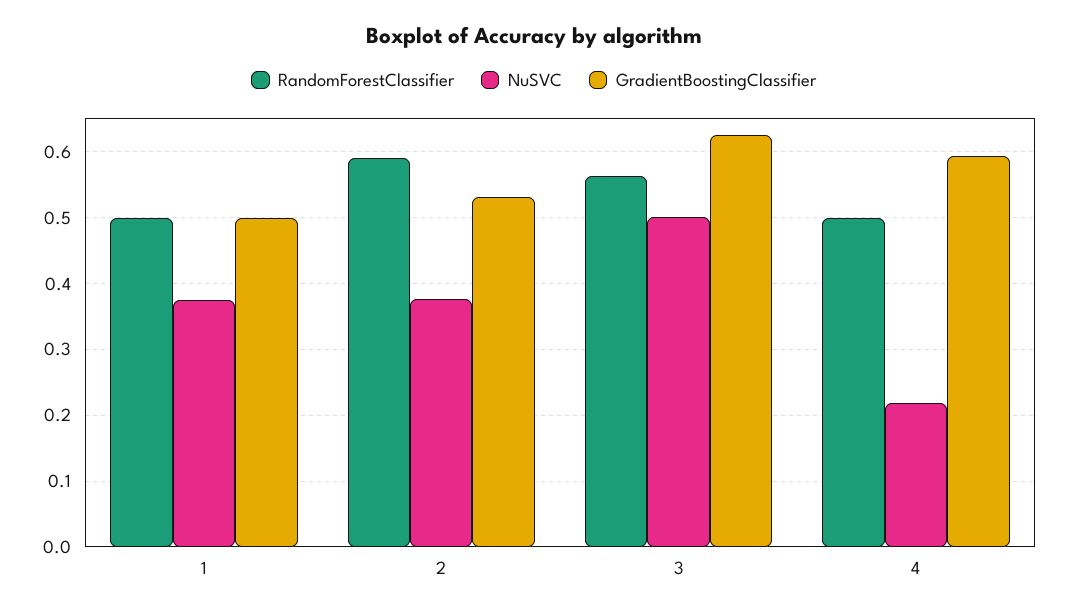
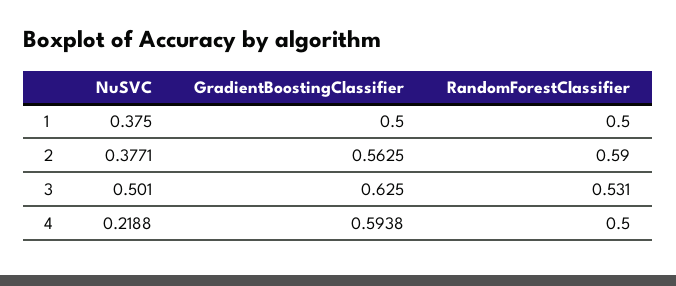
GradientBoostingClassifier, 2: 0.53 -> 0.5625
RandomForestClassifier, 3: 0.56 -> 0.531

